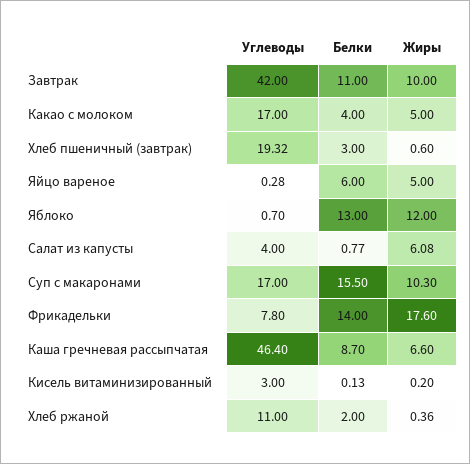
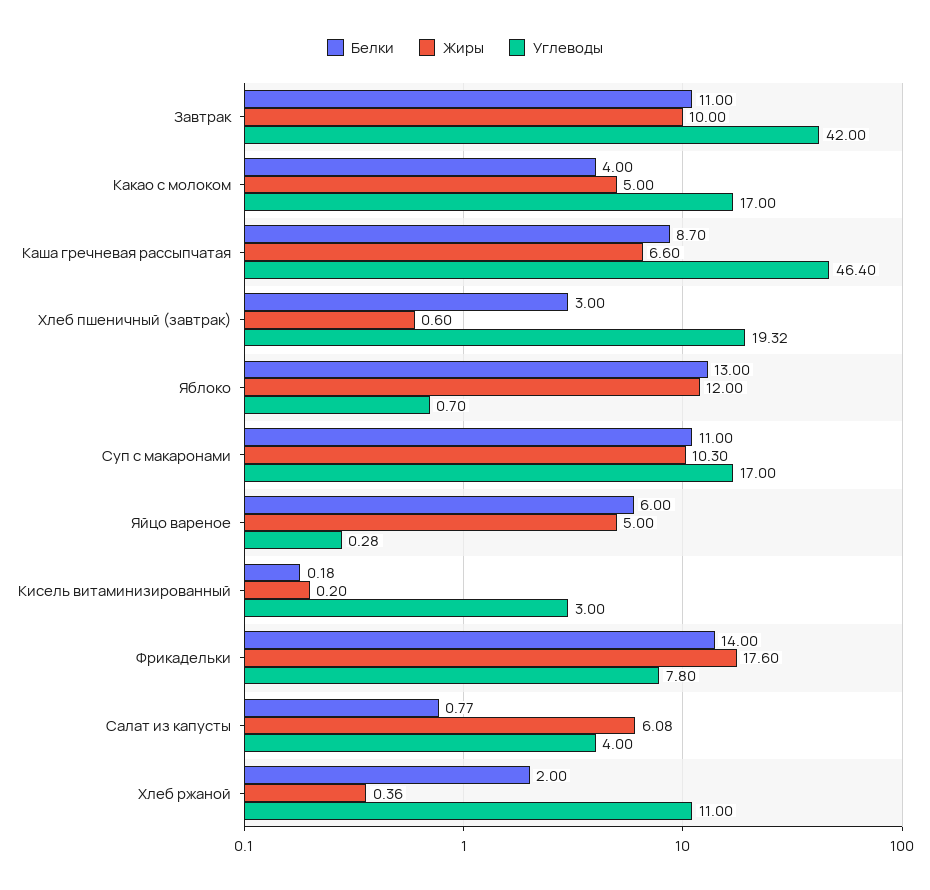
Белки, Суп с макаронами: 15.5 -> 11
Белки, Кисель витаминизированный: 0.13 -> 0.18

